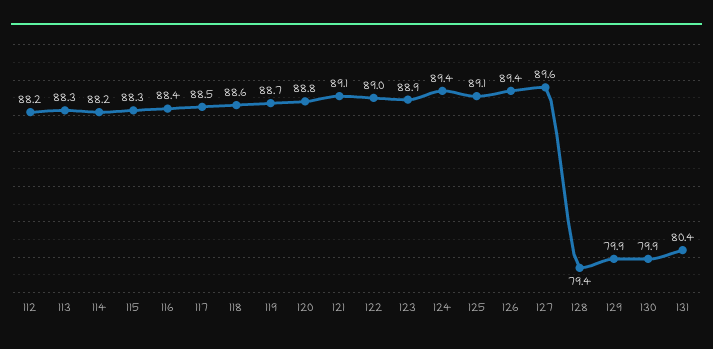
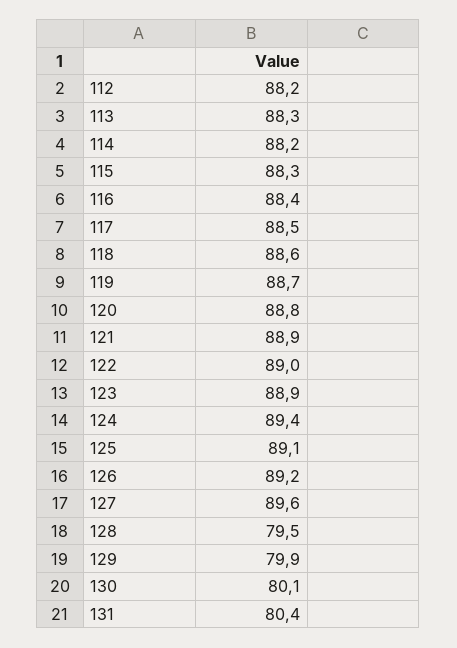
121: 89.1 -> 88.9
126: 89.4 -> 89.2
128: 79.4 -> 79.5
130: 79.9 -> 80.1

